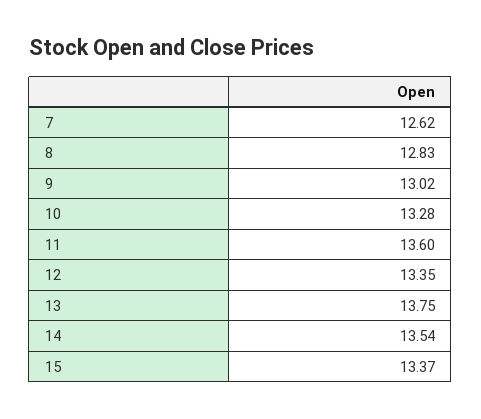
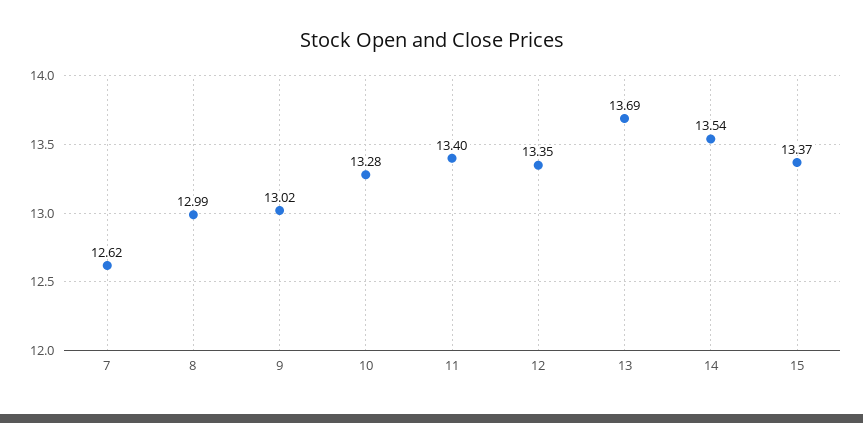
8: 12.83 -> 12.99
11: 13.6 -> 13.4
13: 13.75 -> 13.69

